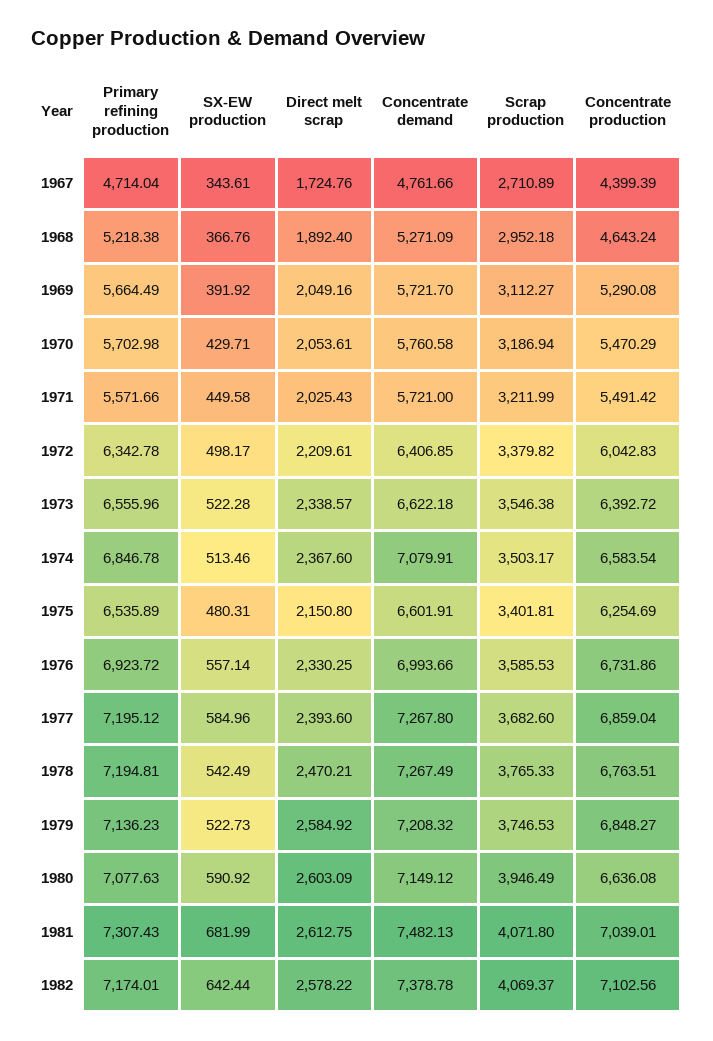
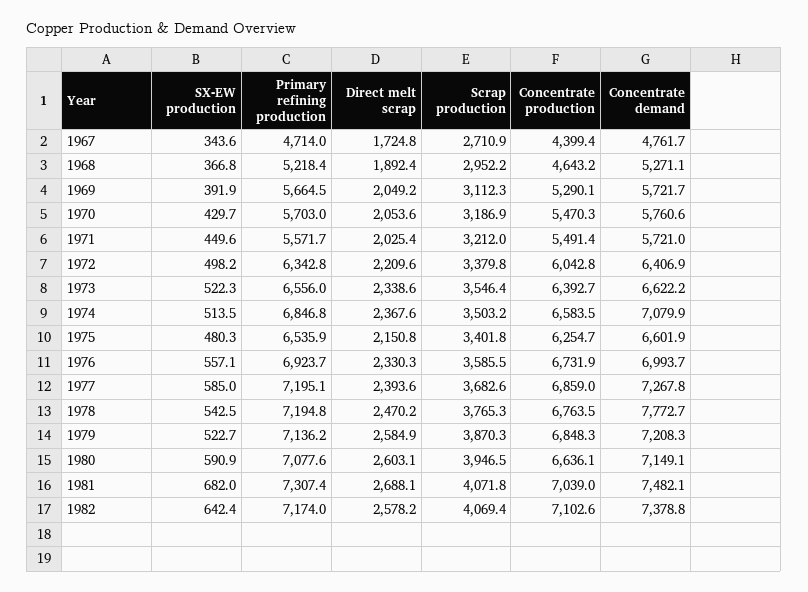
Concentrate demand, 1978: 7267.49 -> 7772.7
Scrap production, 1979: 3746.53 -> 3870.3
Direct melt scrap, 1981: 2612.75 -> 2688.1

